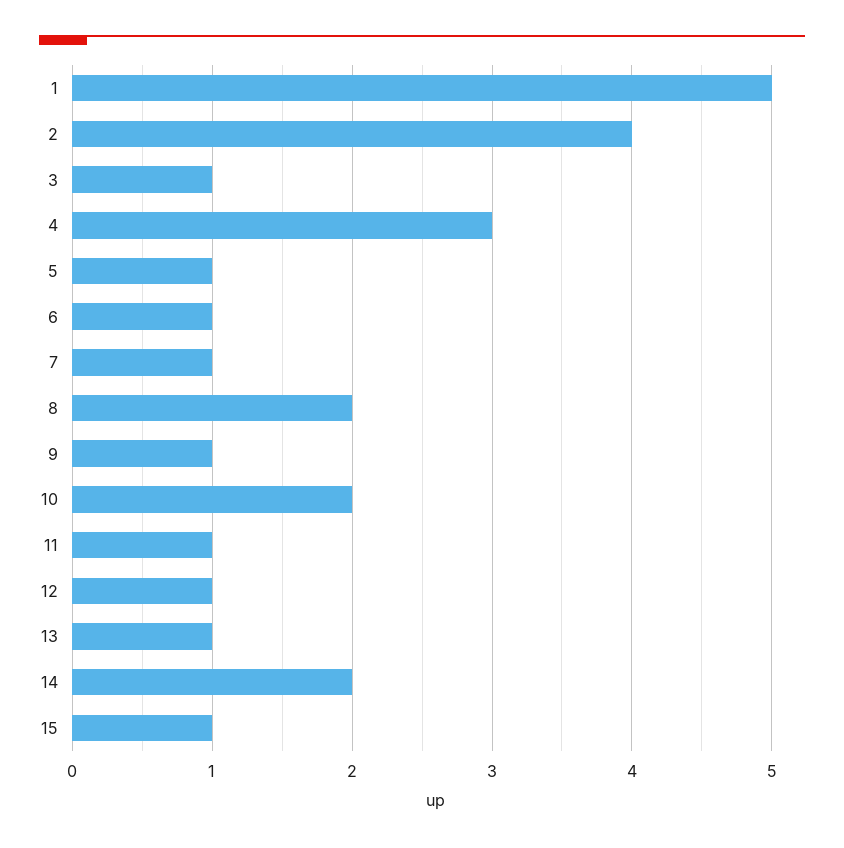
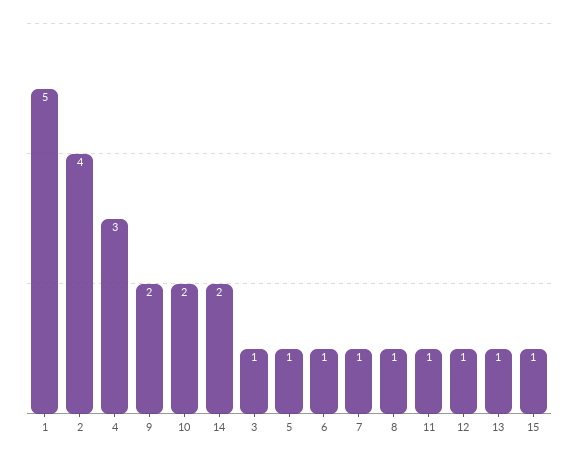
8: 2 -> 1
9: 1 -> 2

